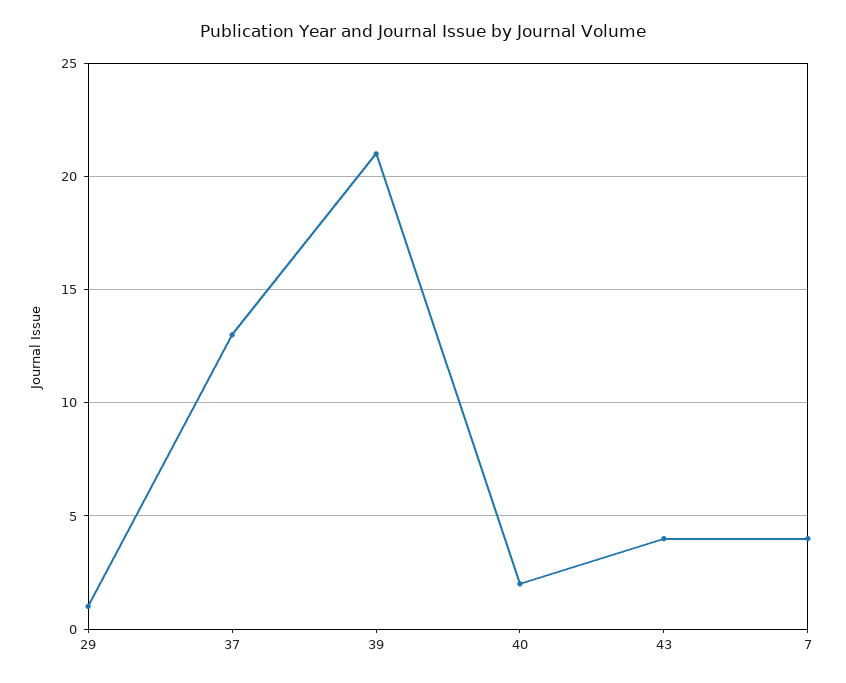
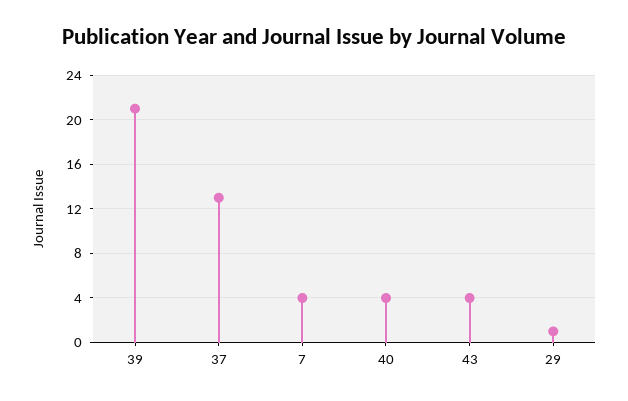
40: 2 -> 4

